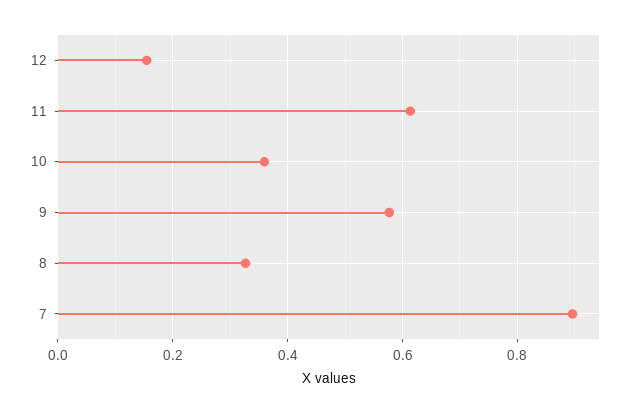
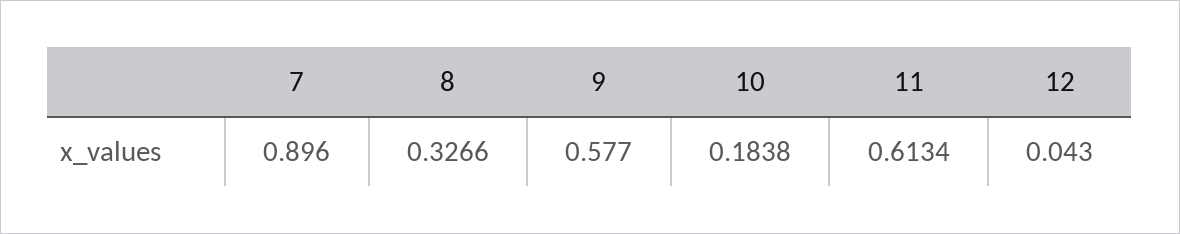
12: 0.16 -> 0.043
10: 0.36 -> 0.1838

